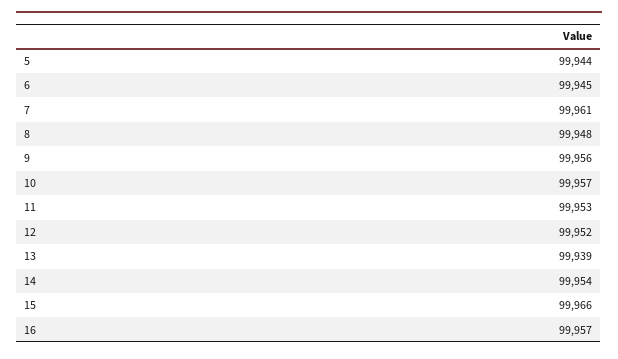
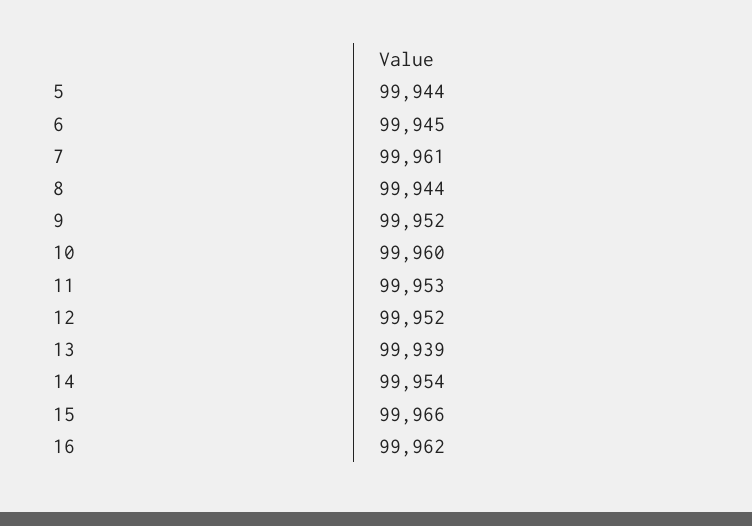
8: 99948 -> 99944
9: 99956 -> 99952
10: 99957 -> 99960
16: 99957 -> 99962

